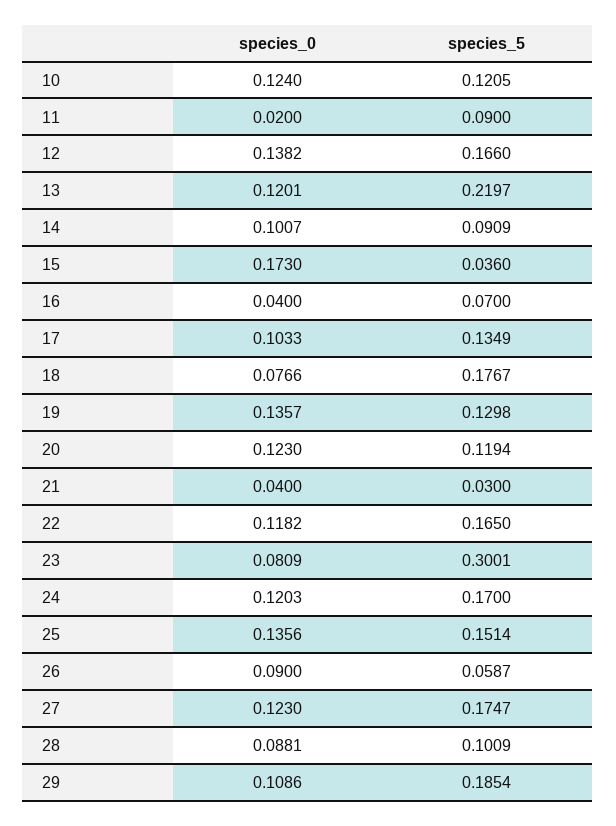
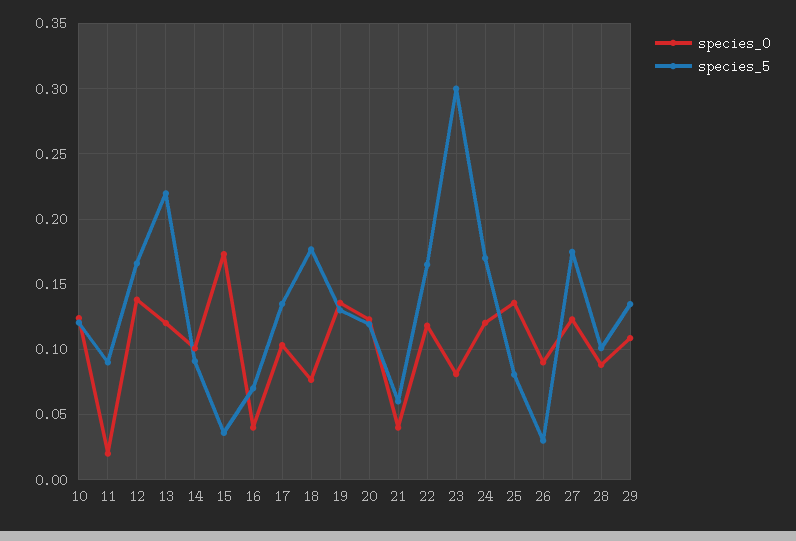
species_5, 21: 0.03 -> 0.06
species_5, 25: 0.1514 -> 0.08
species_5, 26: 0.0587 -> 0.03
species_5, 29: 0.1854 -> 0.135

